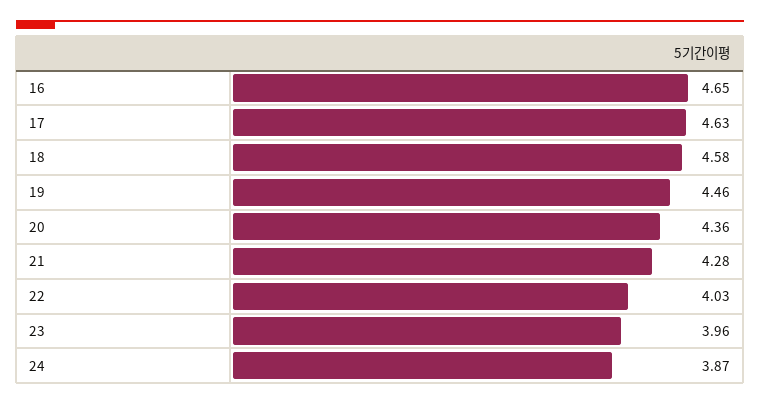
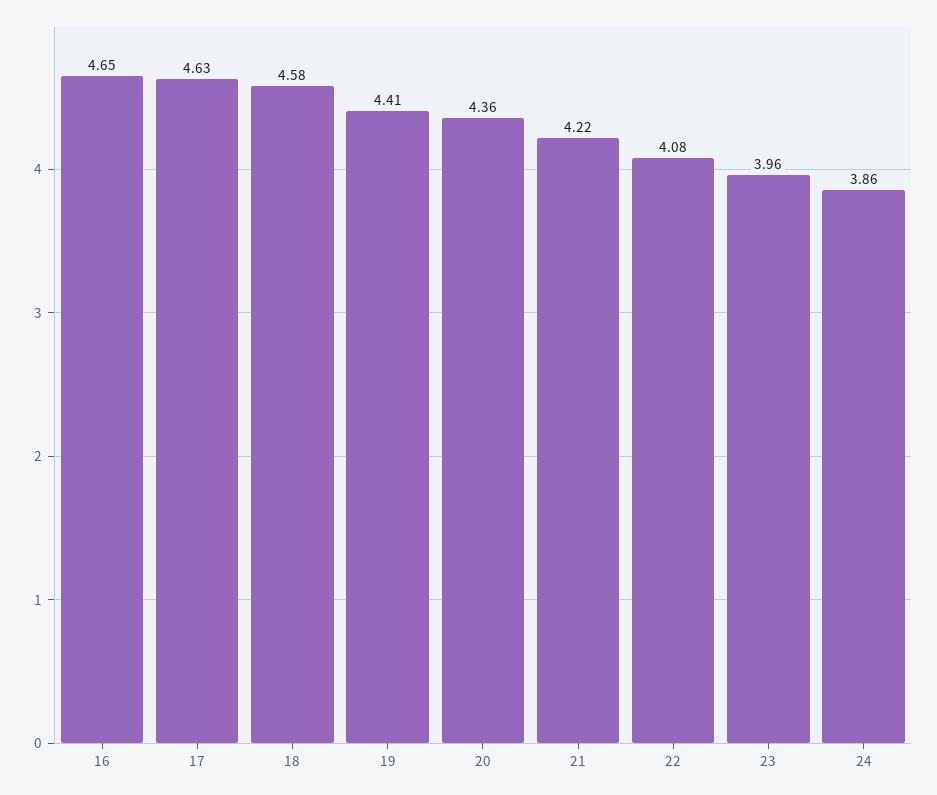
19: 4.46 -> 4.41
21: 4.28 -> 4.22
22: 4.03 -> 4.08
24: 3.87 -> 3.86

